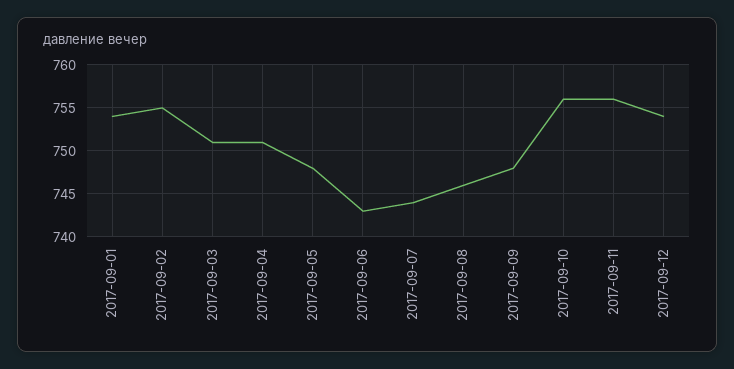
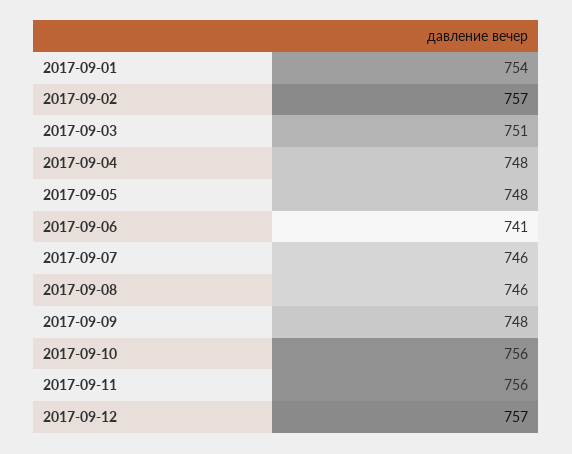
2017-09-02: 755 -> 757
2017-09-04: 751 -> 748
2017-09-06: 743 -> 741
2017-09-07: 744 -> 746
2017-09-12: 754 -> 757

